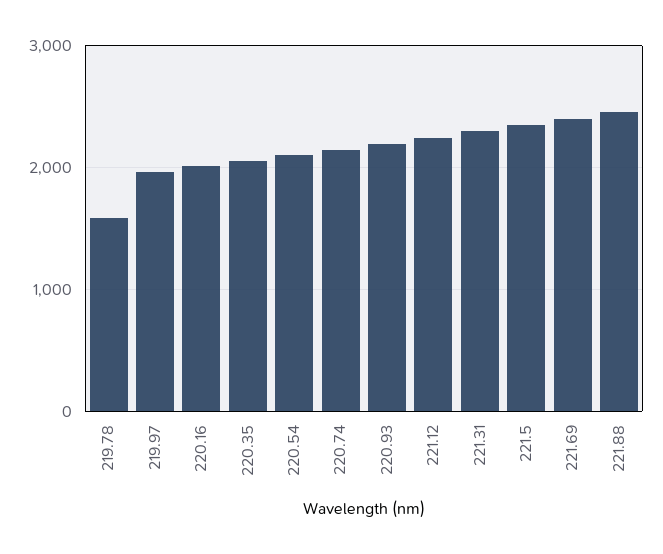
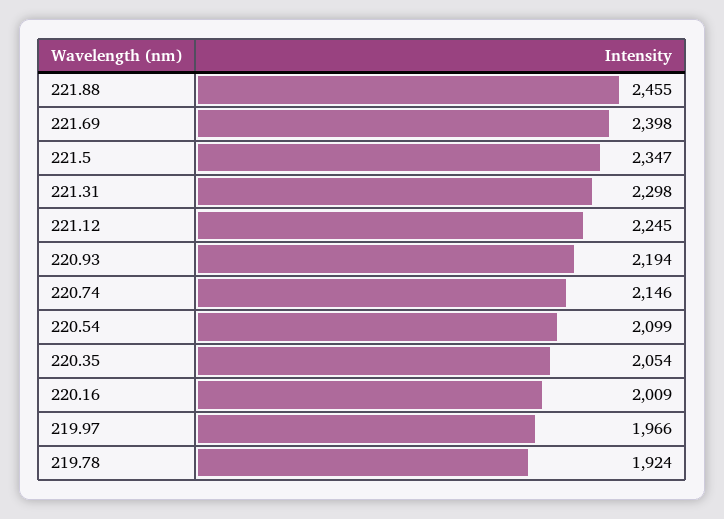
219.78: 1600 -> 1924

